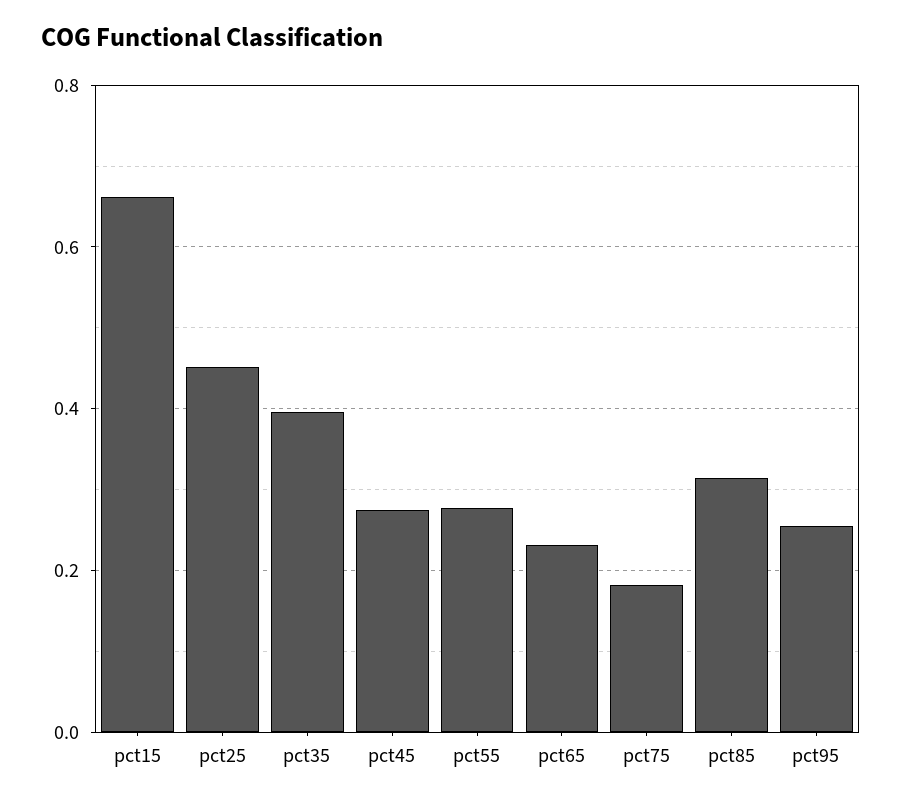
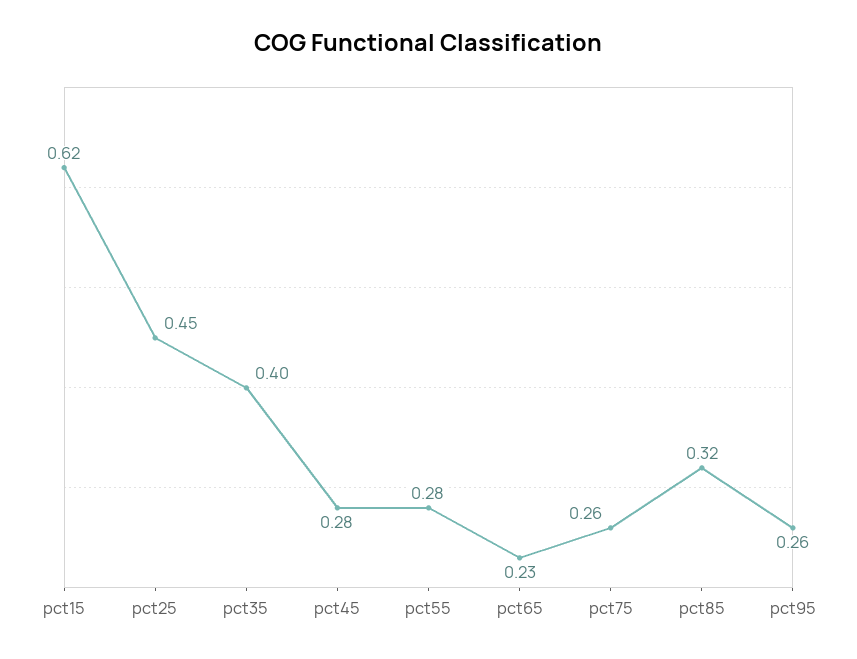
pct15: 0.66 -> 0.62
pct75: 0.18 -> 0.26

